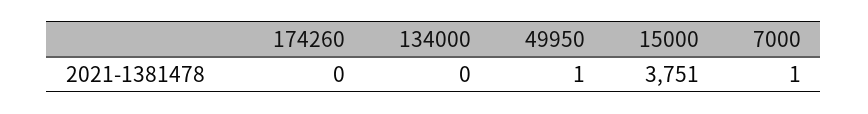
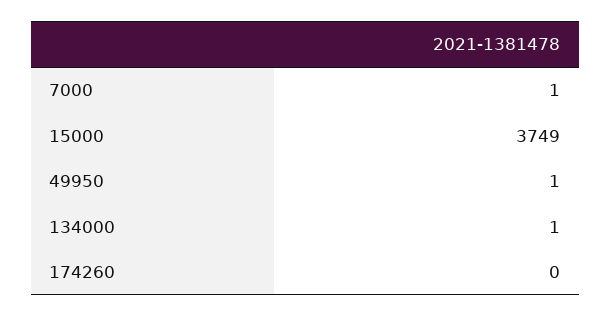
134000: 0 -> 1
15000: 3751 -> 3749

